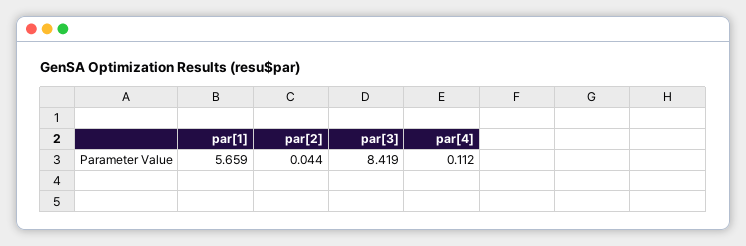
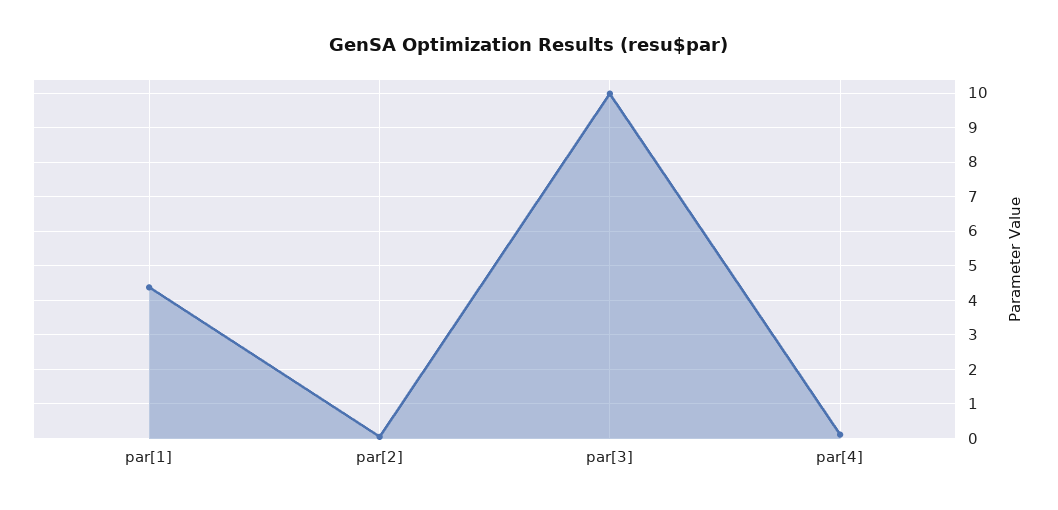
par[1]: 5.659 -> 4.4
par[3]: 8.419 -> 10

